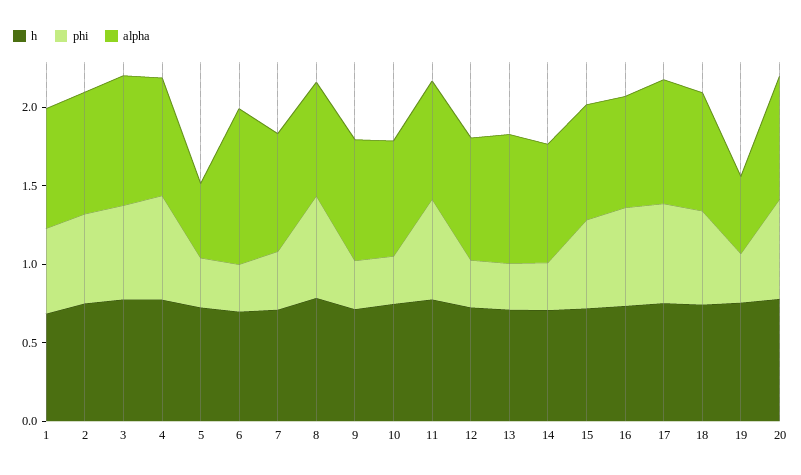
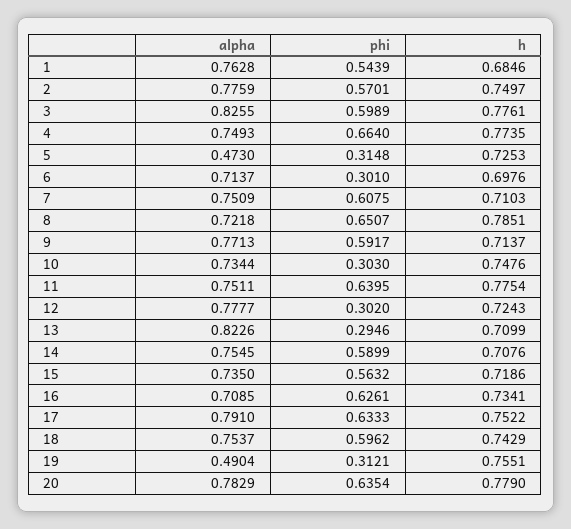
alpha, 6: 1 -> 0.7137
phi, 7: 0.4 -> 0.6075
phi, 9: 0.3 -> 0.5917
phi, 14: 0.3 -> 0.5899

